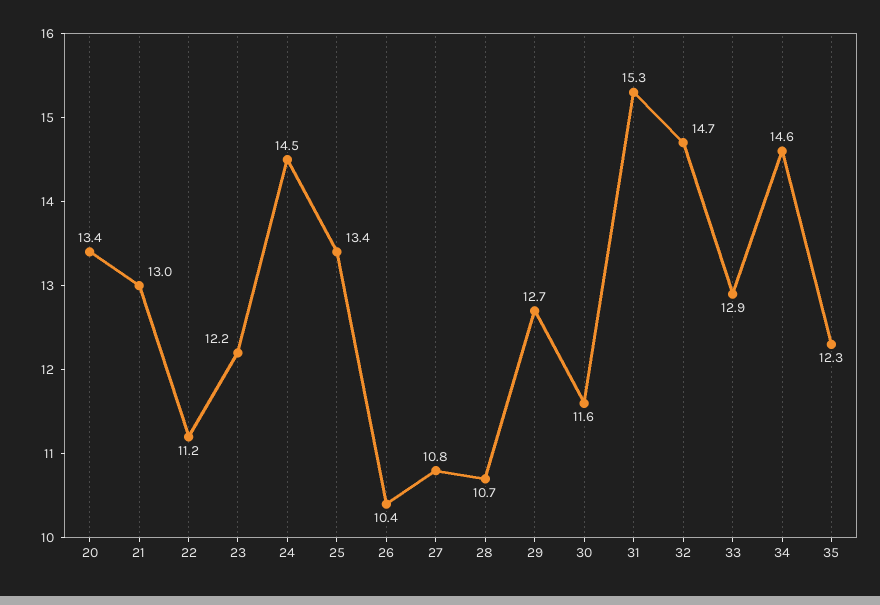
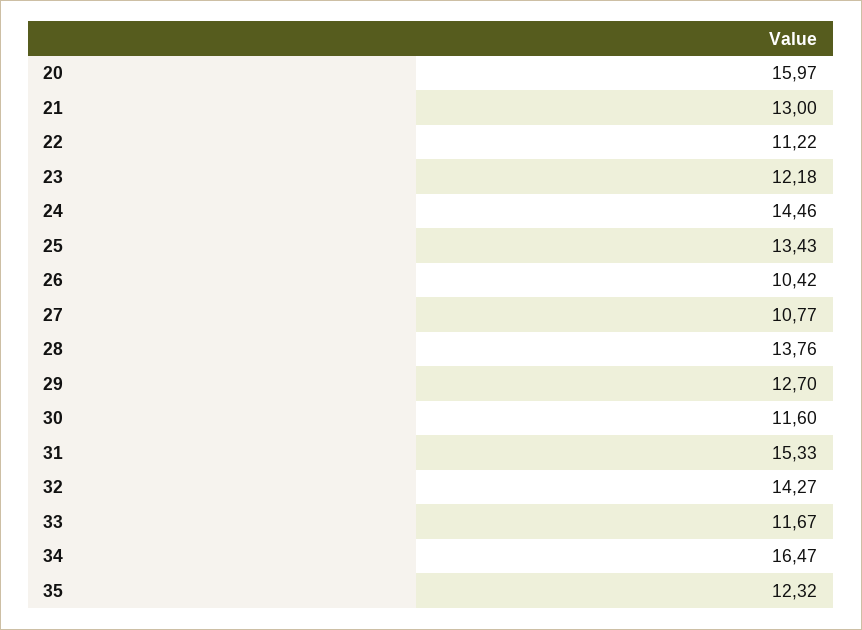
20: 13.4 -> 15.97
28: 10.7 -> 13.76
32: 14.7 -> 14.27
33: 12.9 -> 11.67
34: 14.6 -> 16.47

